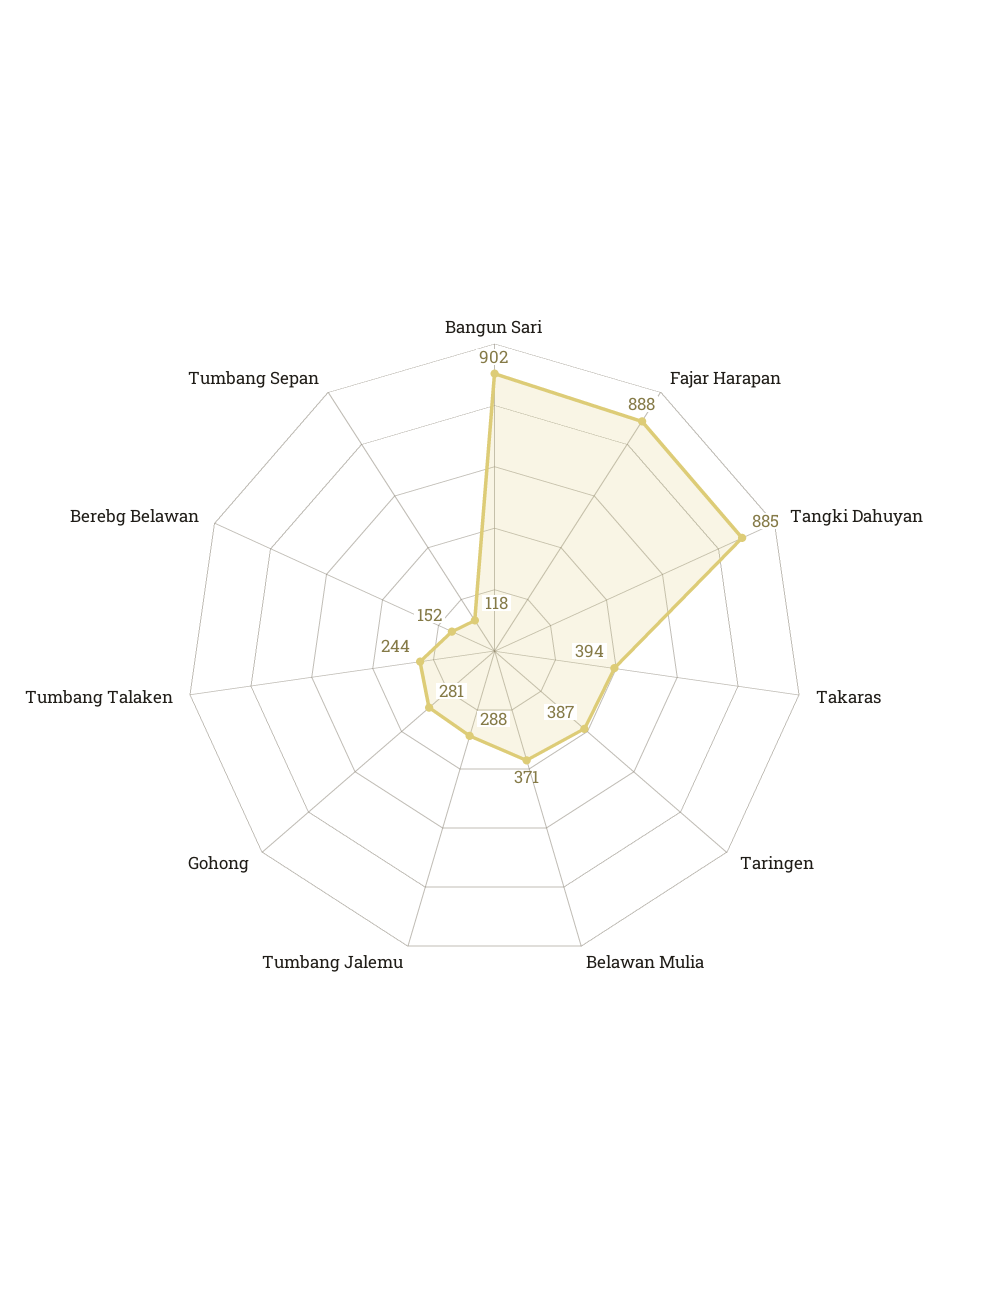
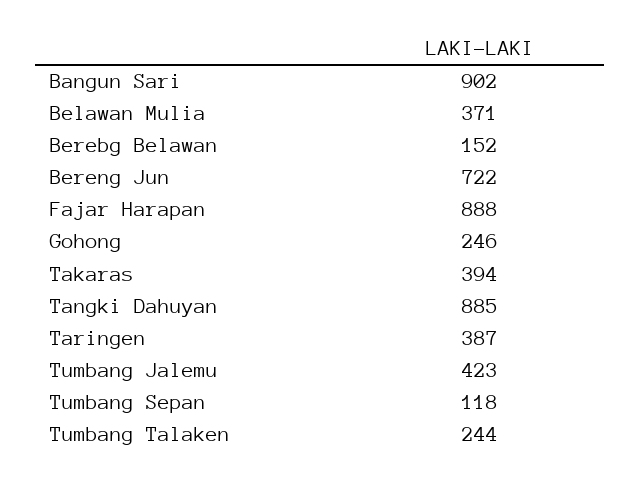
Tumbang Jalemu: 288 -> 423
Gohong: 281 -> 246
Bereng Jun: none -> 722

